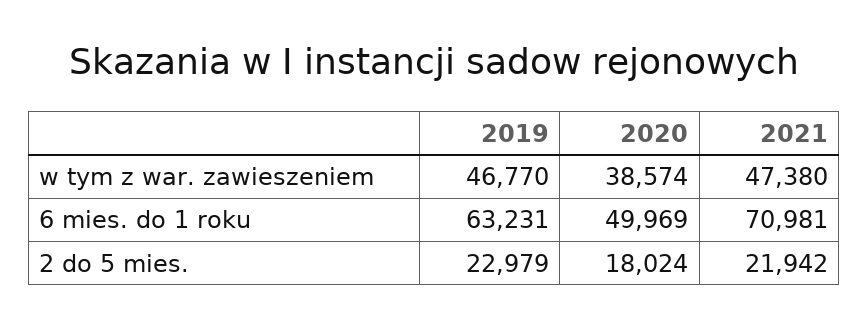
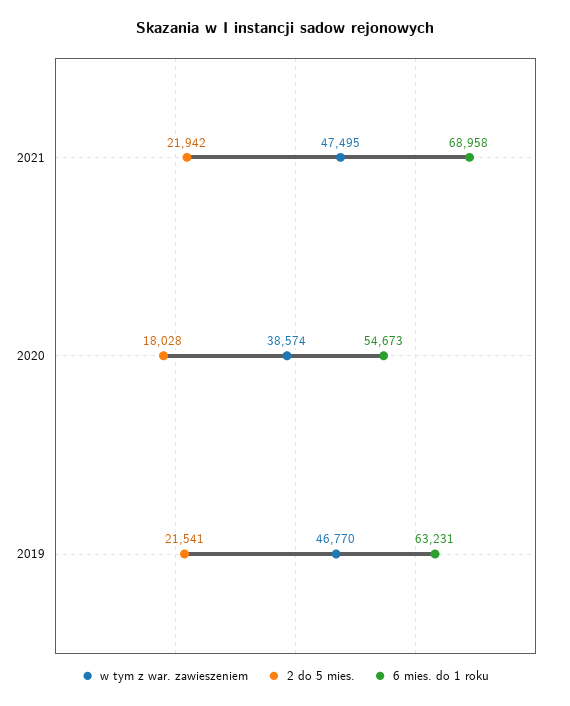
w tym z war. zawieszeniem, 2021: 47380 -> 47495
6 mies. do 1 roku, 2020: 49969 -> 54673
6 mies. do 1 roku, 2021: 70981 -> 68958
2 do 5 mies., 2019: 22979 -> 21541
2 do 5 mies., 2020: 18024 -> 18028

